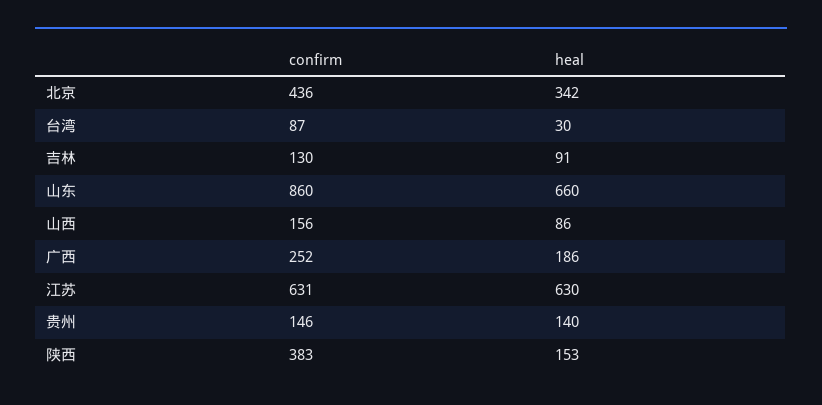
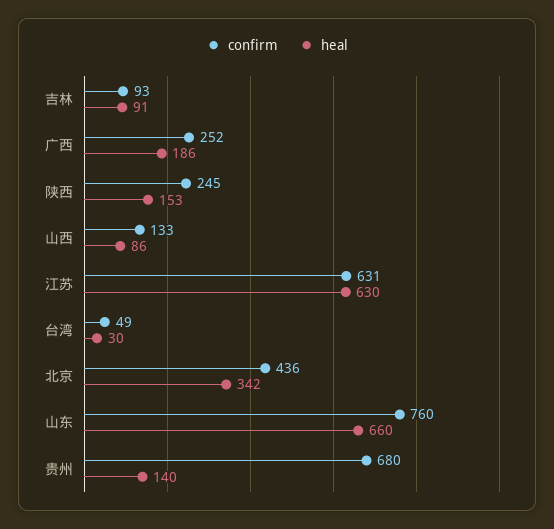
confirm, 台湾: 87 -> 49
confirm, 吉林: 130 -> 93
confirm, 山东: 860 -> 760
confirm, 山西: 156 -> 133
confirm, 贵州: 146 -> 680
confirm, 陕西: 383 -> 245

